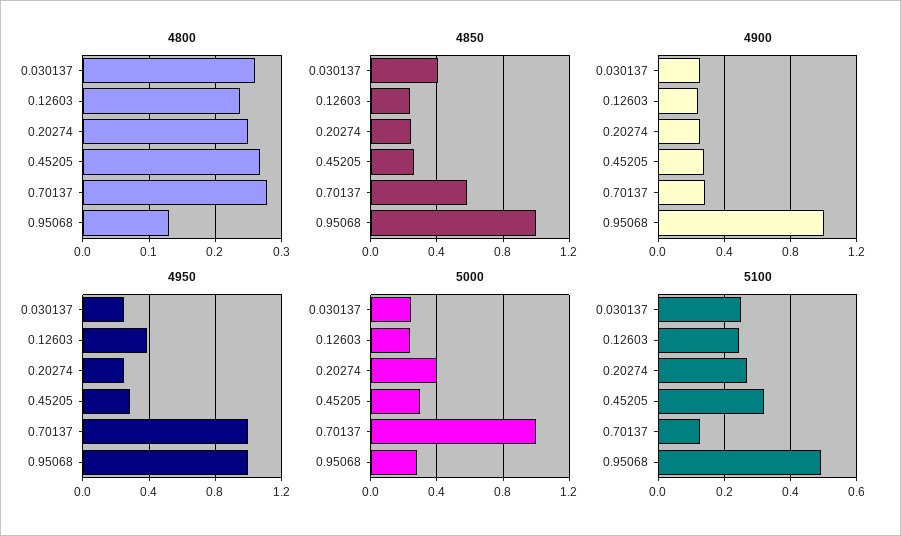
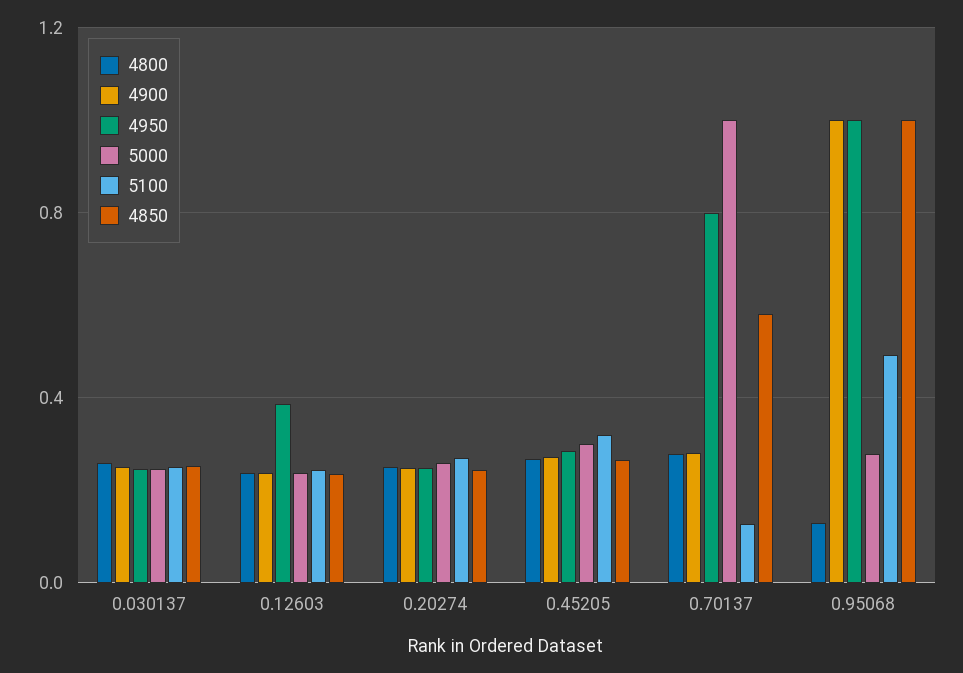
4850, 0.030137: 0.4 -> 0.25
4950, 0.70137: 1 -> 0.8
5000, 0.20274: 0.4 -> 0.25

